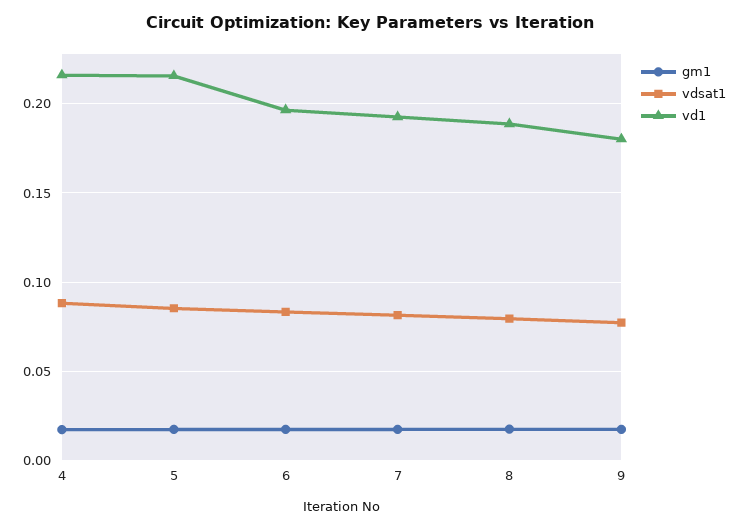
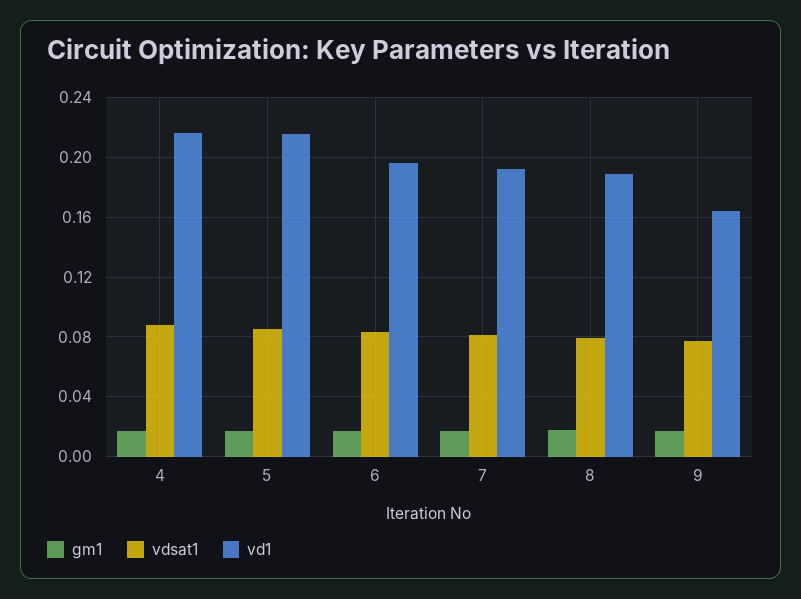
vd1, 9: 0.18 -> 0.165

